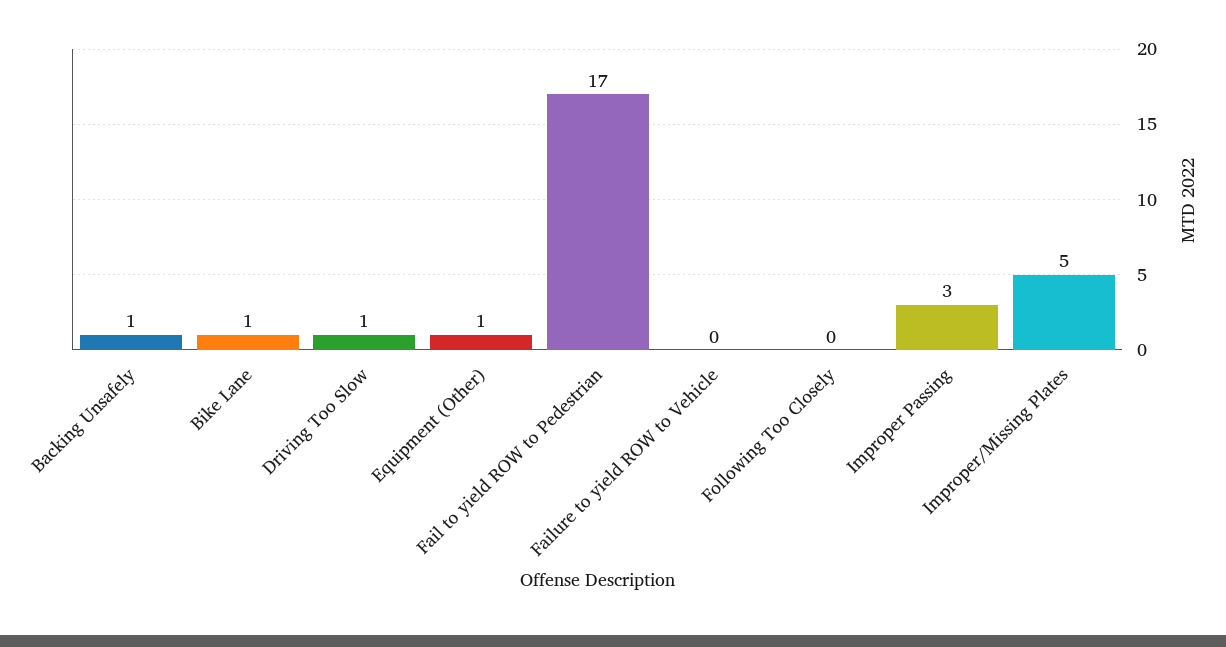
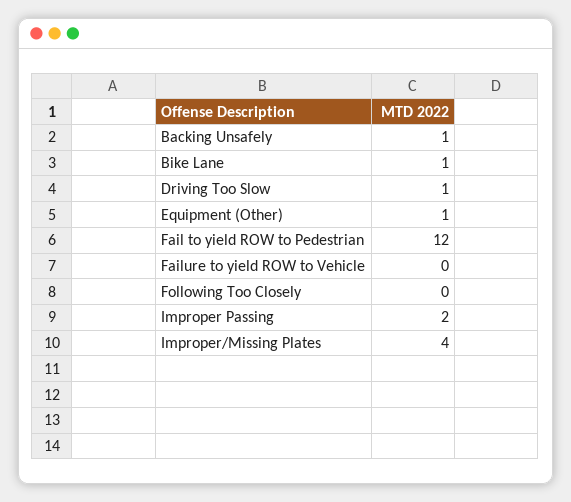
Fail to yield ROW to Pedestrian: 17 -> 12
Improper Passing: 3 -> 2
Improper/Missing Plates: 5 -> 4

